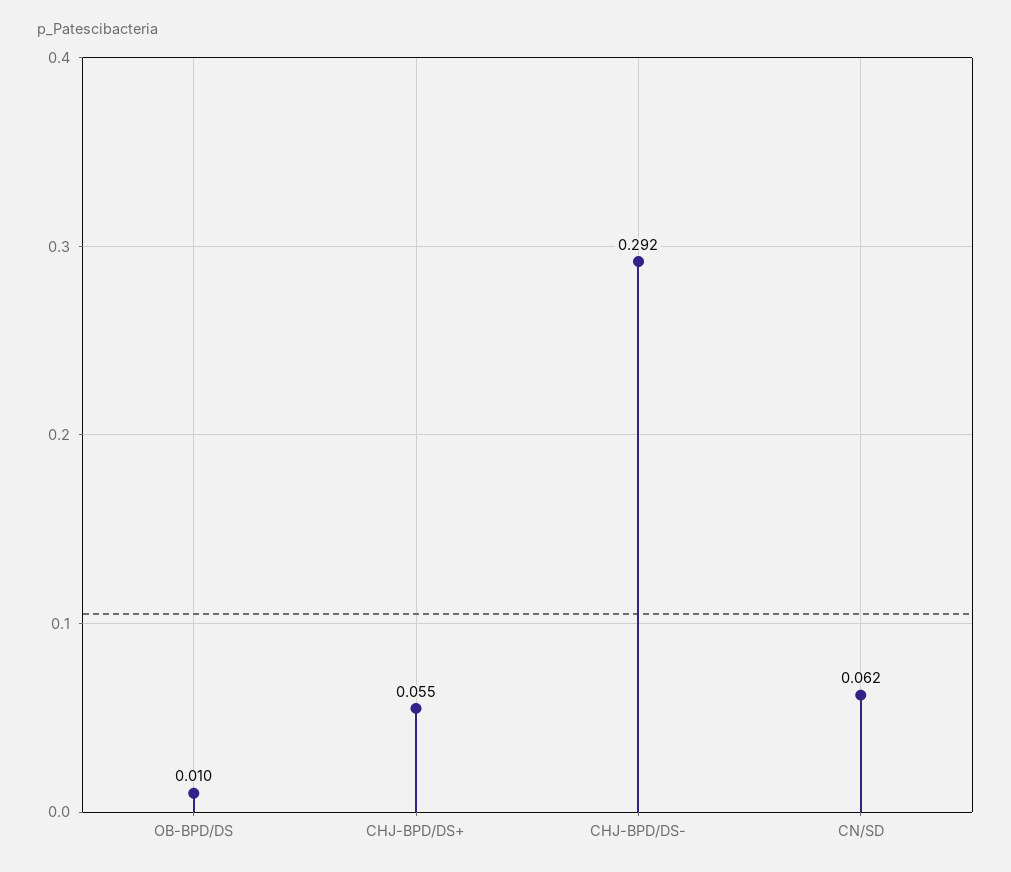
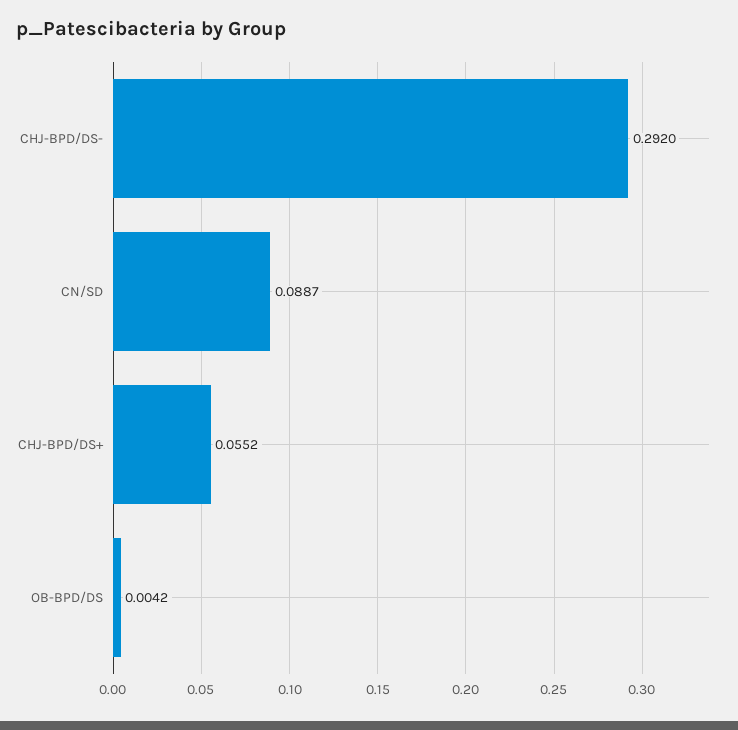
OB-BPD/DS: 0.01 -> 0.0042
CN/SD: 0.062 -> 0.0887

